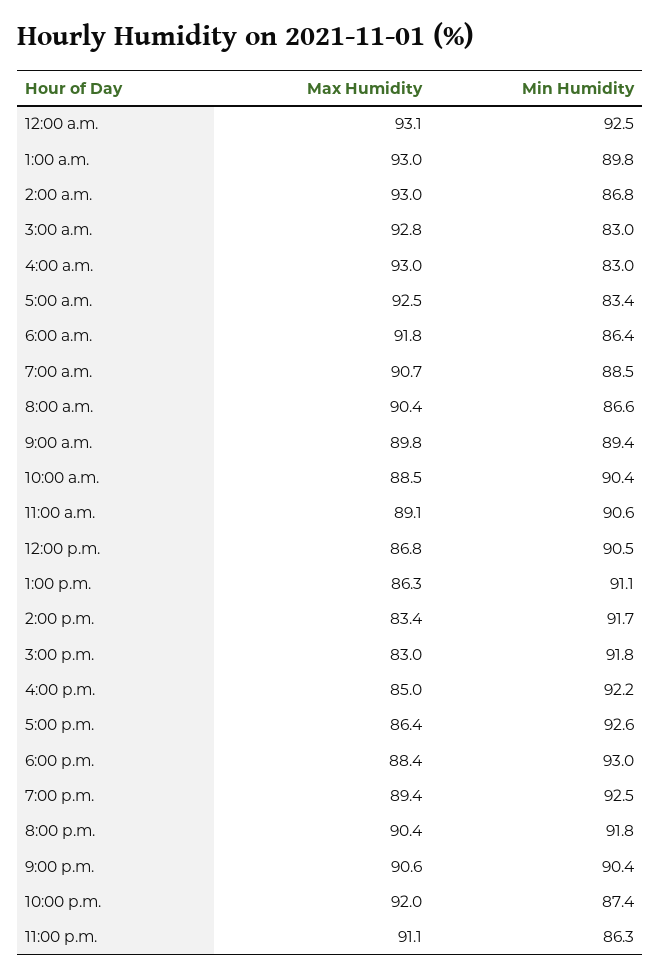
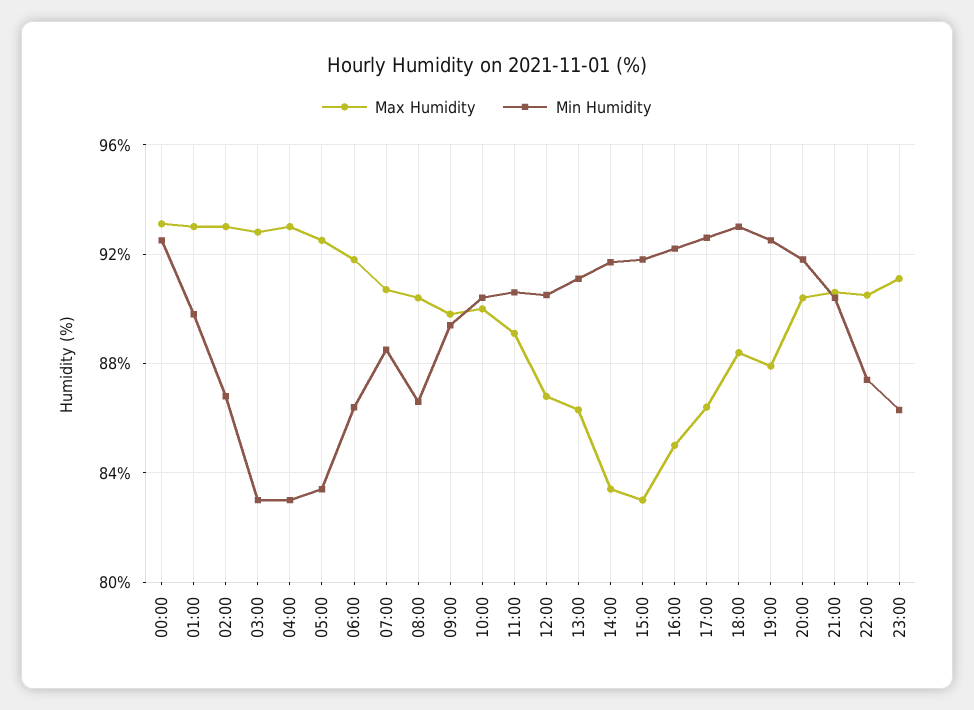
Max Humidity, 10:00 a.m.: 88.5 -> 90
Max Humidity, 7:00 p.m.: 89.4 -> 88
Max Humidity, 10:00 p.m.: 92 -> 90.5

